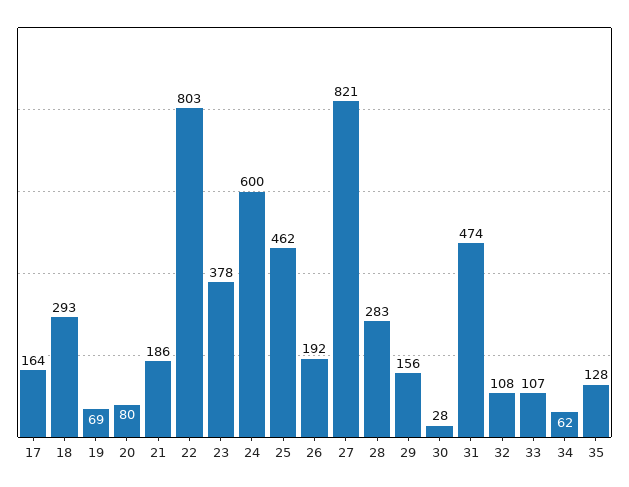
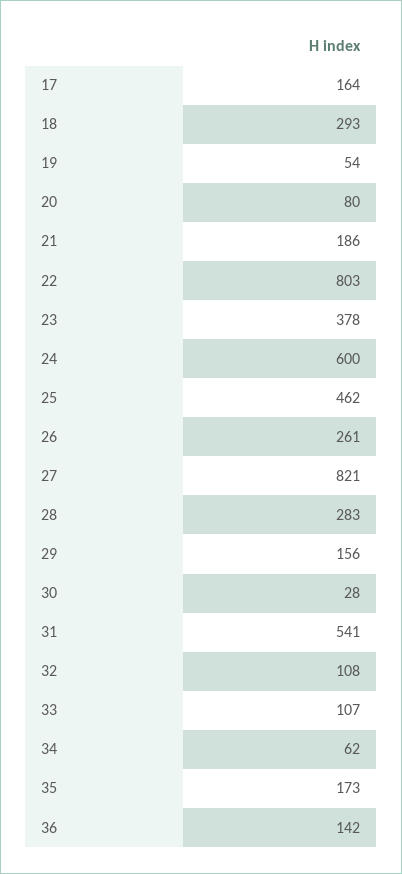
19: 69 -> 54
26: 192 -> 261
31: 474 -> 541
35: 128 -> 173
36: none -> 142

